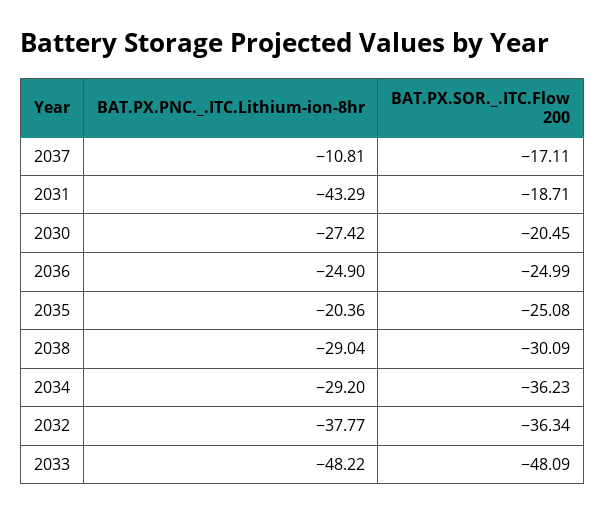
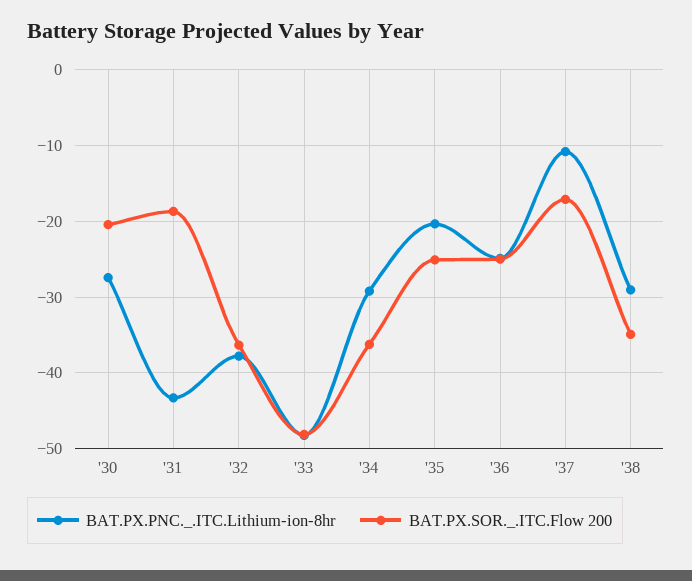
BAT.PX.SOR._.ITC.Flow 200, 2038: -30.09 -> -35

